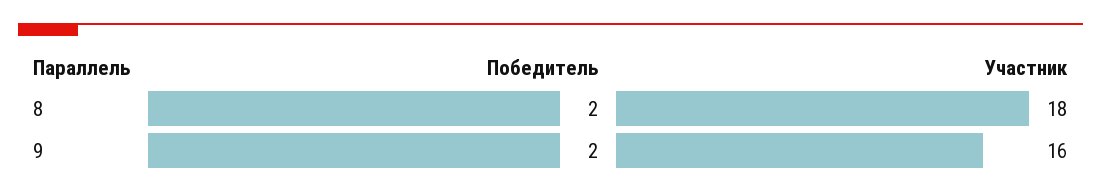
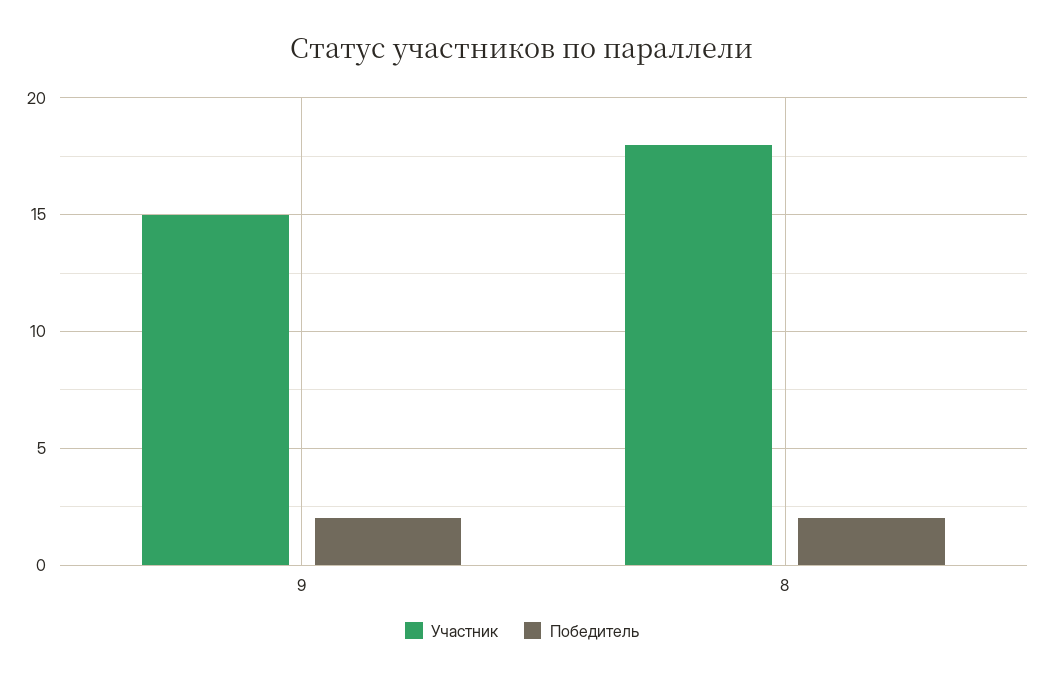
Участник, 9: 16 -> 15

